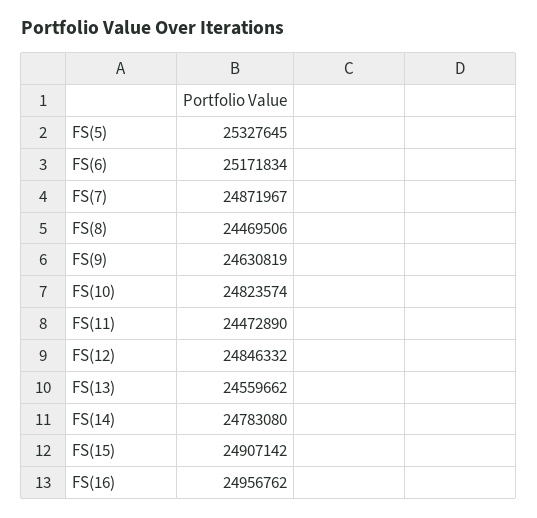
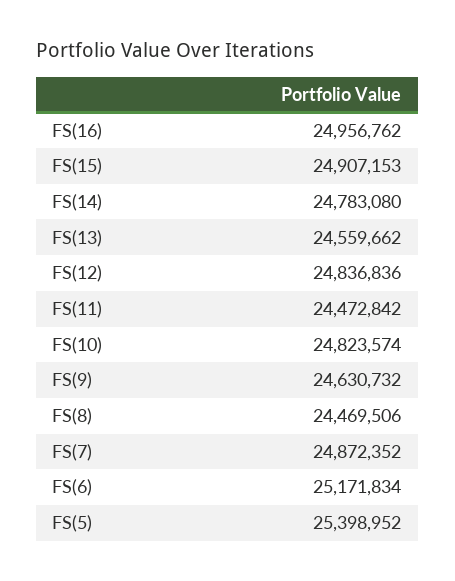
FS(5): 25327645 -> 25398952
FS(7): 24871967 -> 24872352
FS(9): 24630819 -> 24630732
FS(11): 24472890 -> 24472842
FS(12): 24846332 -> 24836836
FS(15): 24907142 -> 24907153

